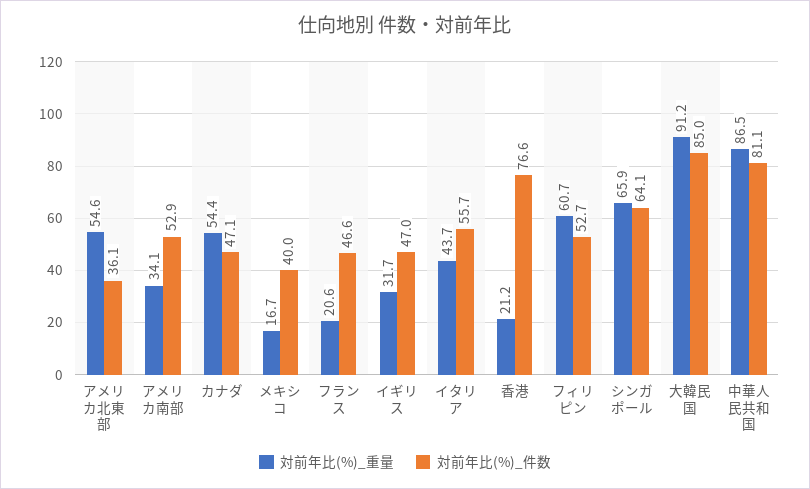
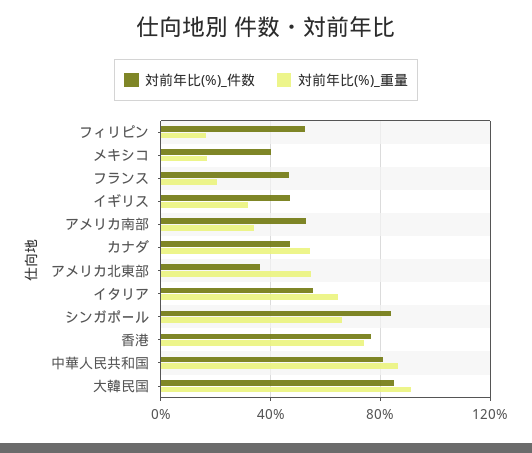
対前年比(%)_重量, イタリア: 43.7 -> 65
対前年比(%)_重量, 香港: 21.2 -> 75
対前年比(%)_重量, フィリピン: 60.7 -> 15
対前年比(%)_件数, シンガポール: 64.1 -> 85

